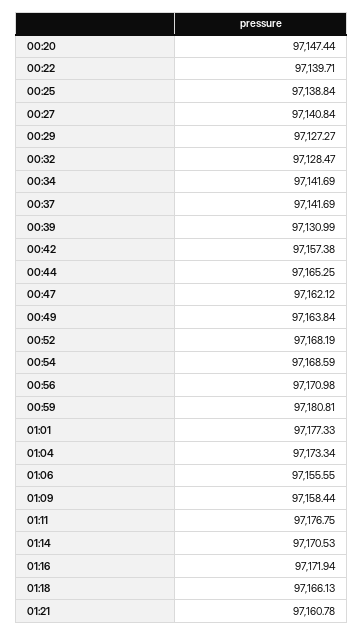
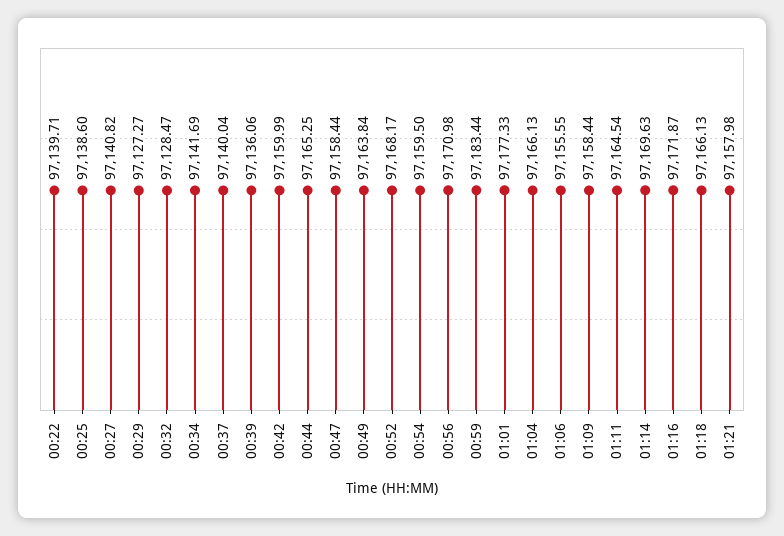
00:20: 97147.44 -> none
00:25: 97138.84 -> 97138.6
00:27: 97140.84 -> 97140.82
00:37: 97141.69 -> 97140.04
00:39: 97130.99 -> 97136.06
00:42: 97157.38 -> 97159.99
00:47: 97162.12 -> 97158.44
00:52: 97168.19 -> 97168.17
00:54: 97168.59 -> 97159.5
00:59: 97180.81 -> 97183.44
01:04: 97173.34 -> 97166.13
01:11: 97176.75 -> 97164.54
01:14: 97170.53 -> 97169.63
01:16: 97171.94 -> 97171.87
01:21: 97160.78 -> 97157.98

